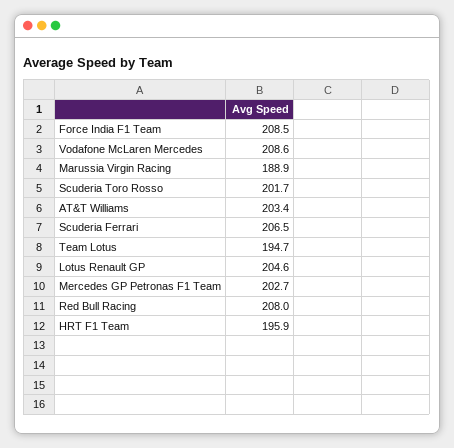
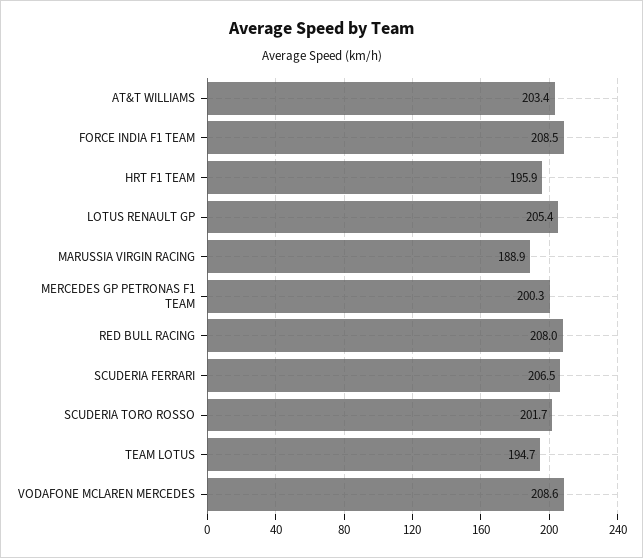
Lotus Renault GP: 204.6 -> 205.4
Mercedes GP Petronas F1 Team: 202.7 -> 200.3

